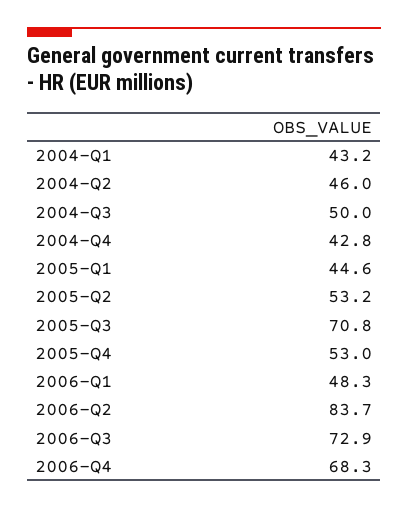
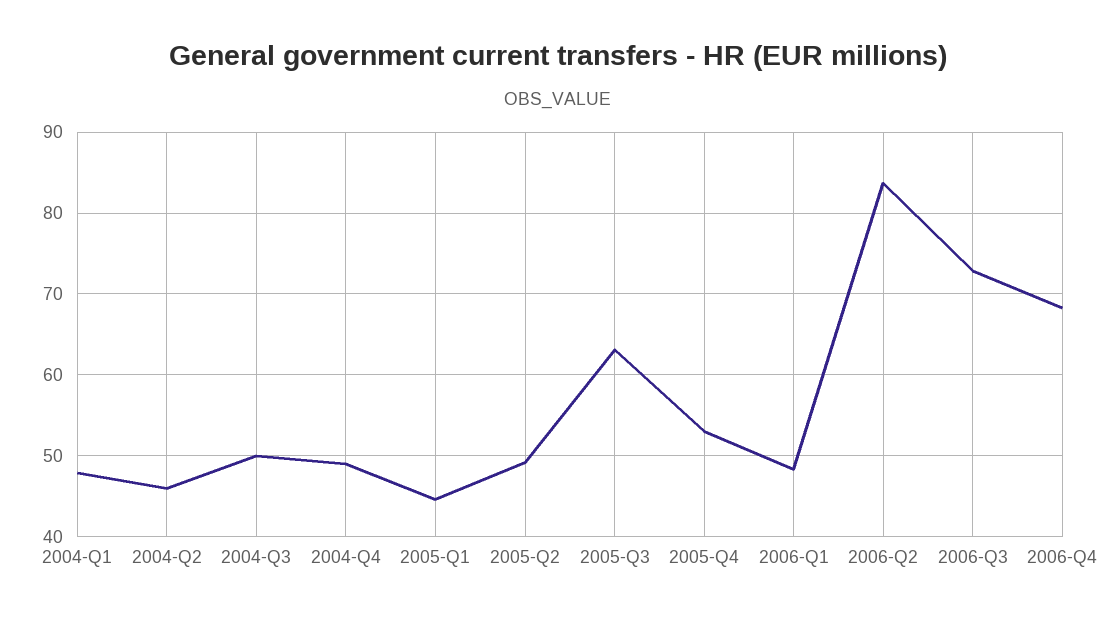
2004-Q1: 43.2 -> 48
2004-Q4: 42.8 -> 49
2005-Q2: 53.2 -> 49
2005-Q3: 70.8 -> 63

